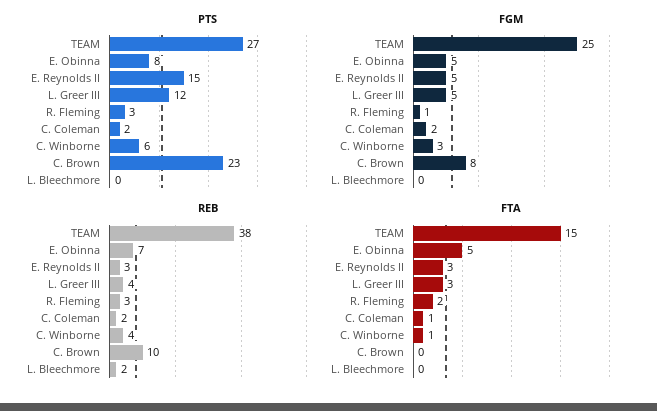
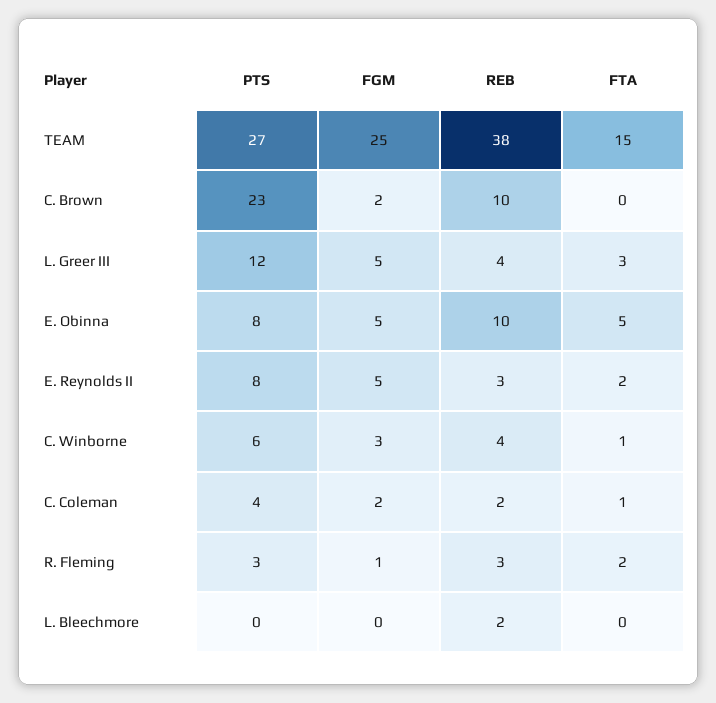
PTS, E. Reynolds II: 15 -> 8
PTS, C. Coleman: 2 -> 4
FGM, C. Brown: 8 -> 2
REB, E. Obinna: 7 -> 10
FTA, E. Reynolds II: 3 -> 2

